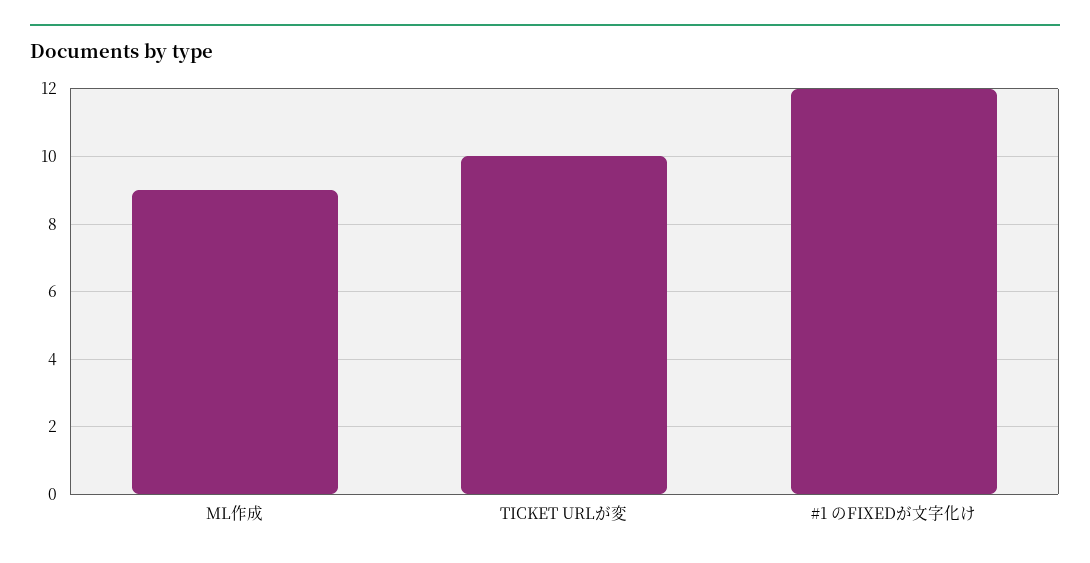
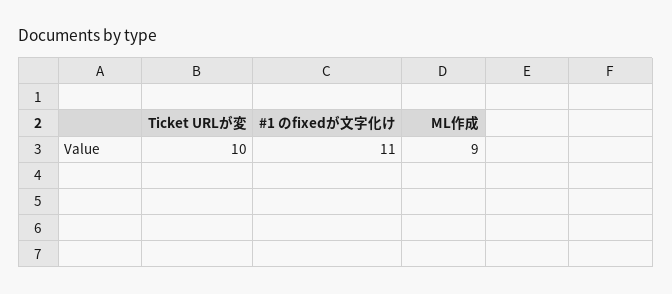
#1 のFIXEDが文字化け: 12 -> 11

